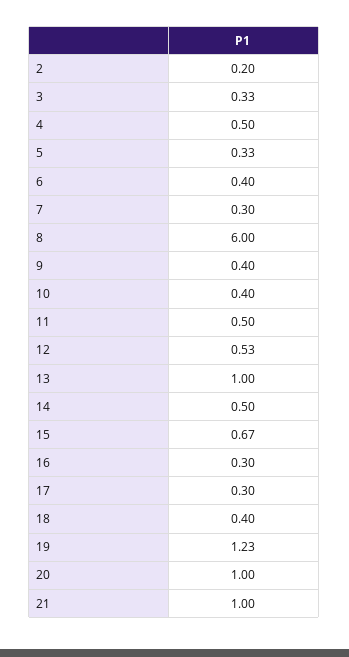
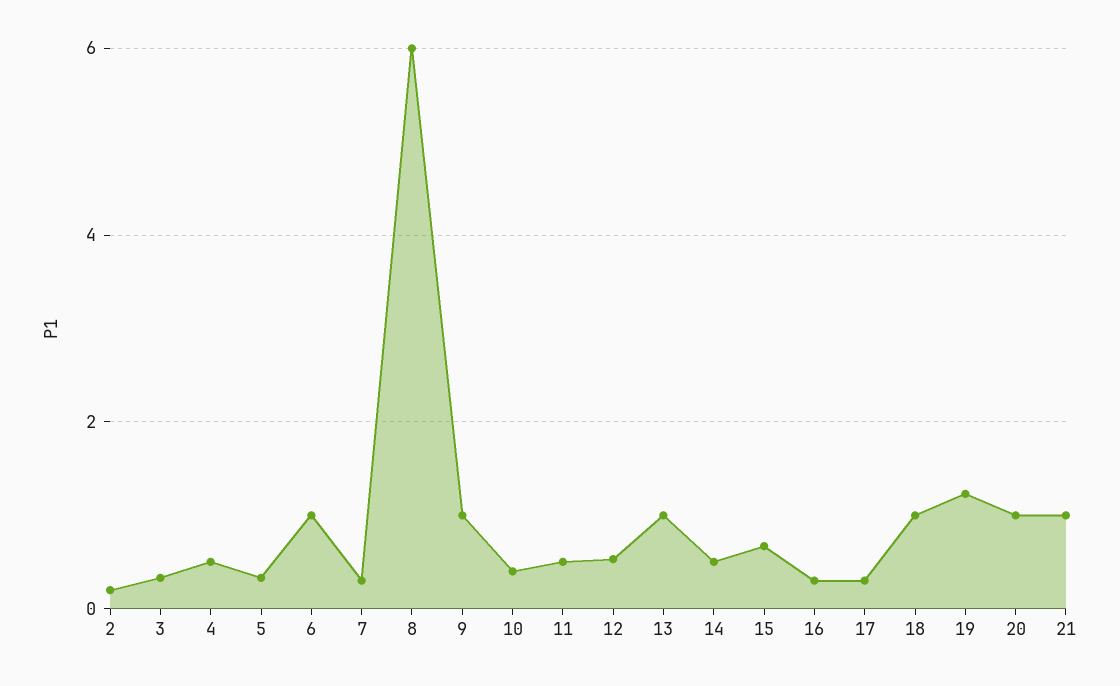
6: 0.4 -> 1
9: 0.4 -> 1
18: 0.4 -> 1

